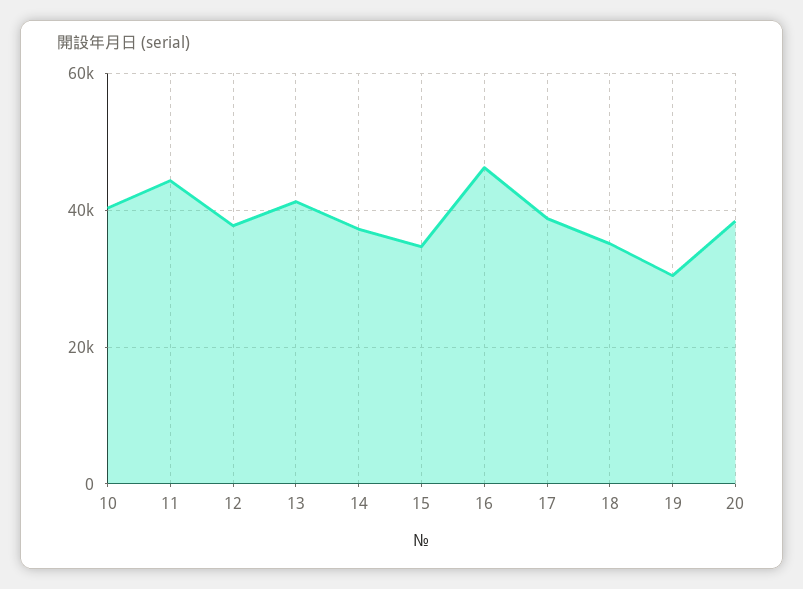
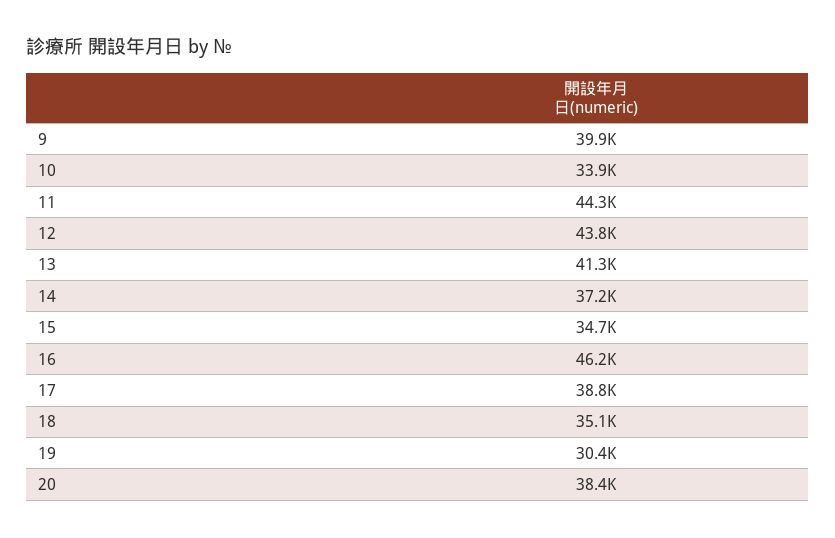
10: 40000 -> 33900
12: 38000 -> 43800
9: none -> 39900

